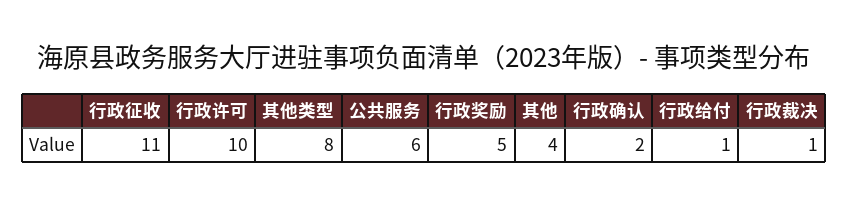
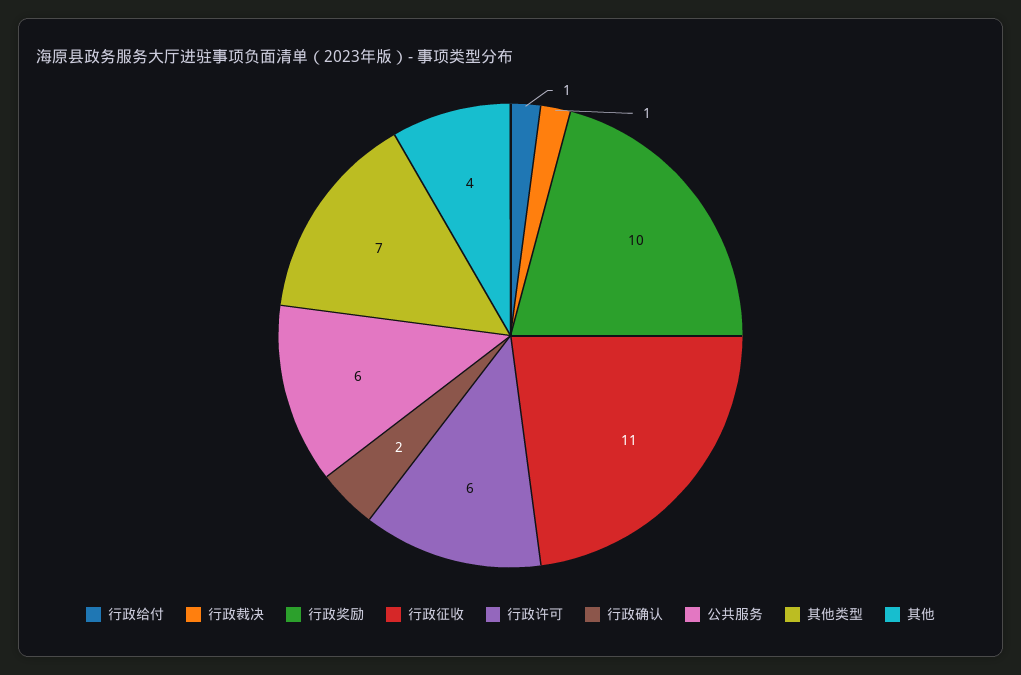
行政许可: 10 -> 6
其他类型: 8 -> 7
行政奖励: 5 -> 10

